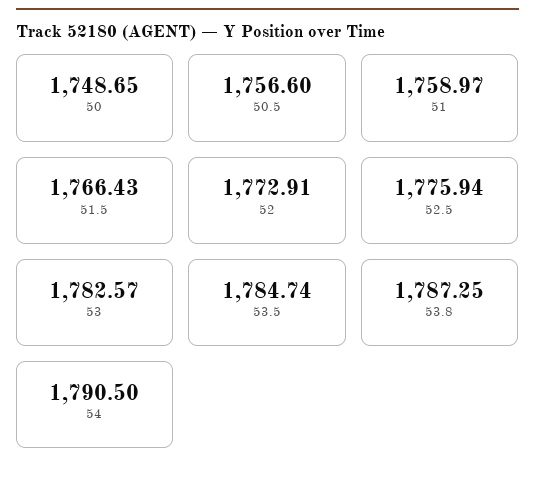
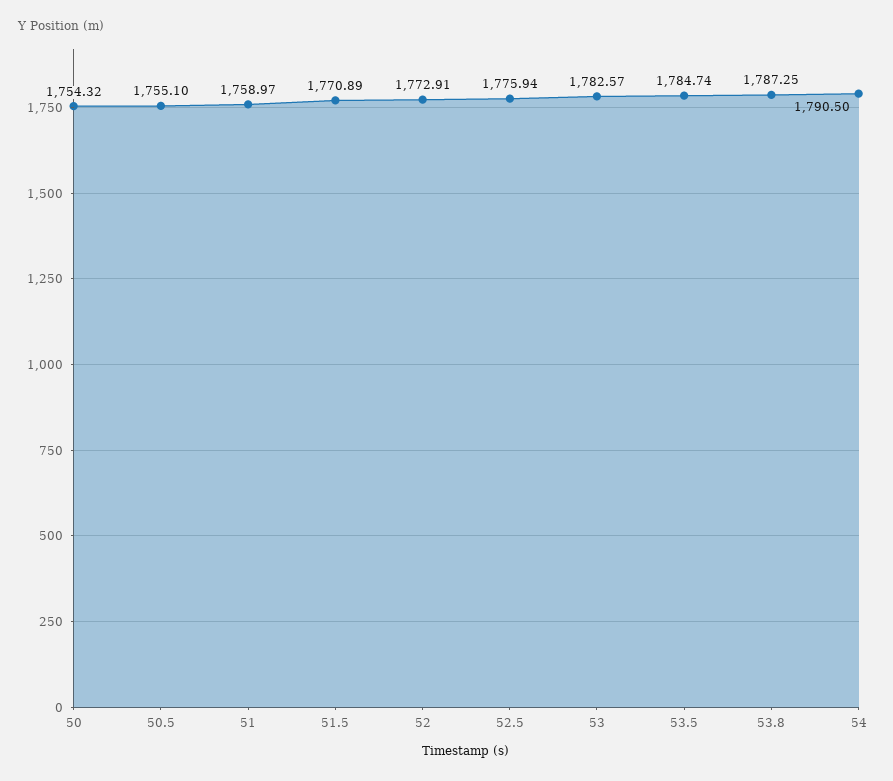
50: 1748.65 -> 1754.32
50.5: 1756.6 -> 1755.1
51.5: 1766.43 -> 1770.89

